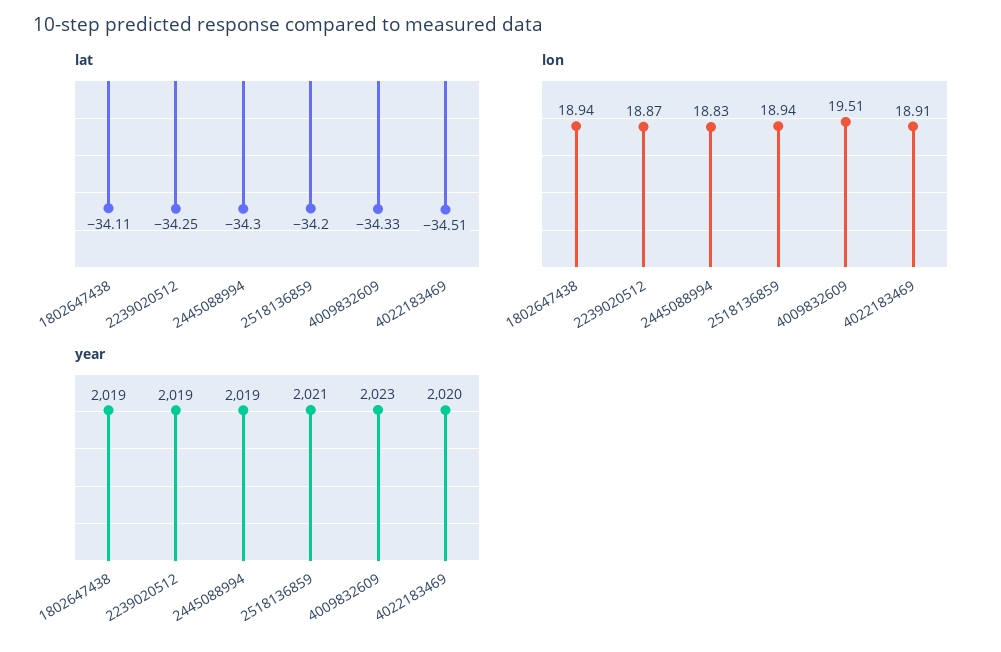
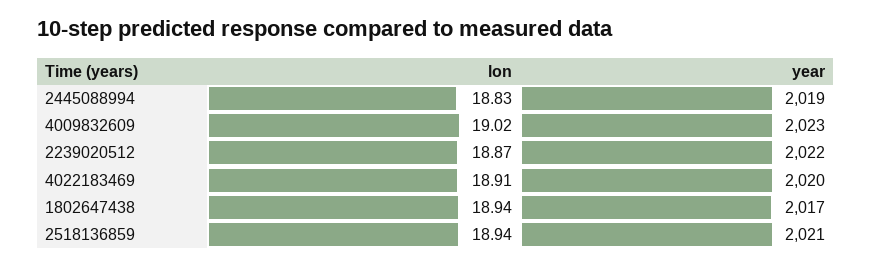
lat, 1802647438: -34.11 -> none
lat, 2239020512: -34.25 -> none
lat, 2445088994: -34.3 -> none
lat, 2518136859: -34.2 -> none
lat, 4009832609: -34.33 -> none
lat, 4022183469: -34.51 -> none
lon, 4009832609: 19.51 -> 19.02
year, 1802647438: 2019 -> 2017
year, 2239020512: 2019 -> 2022

